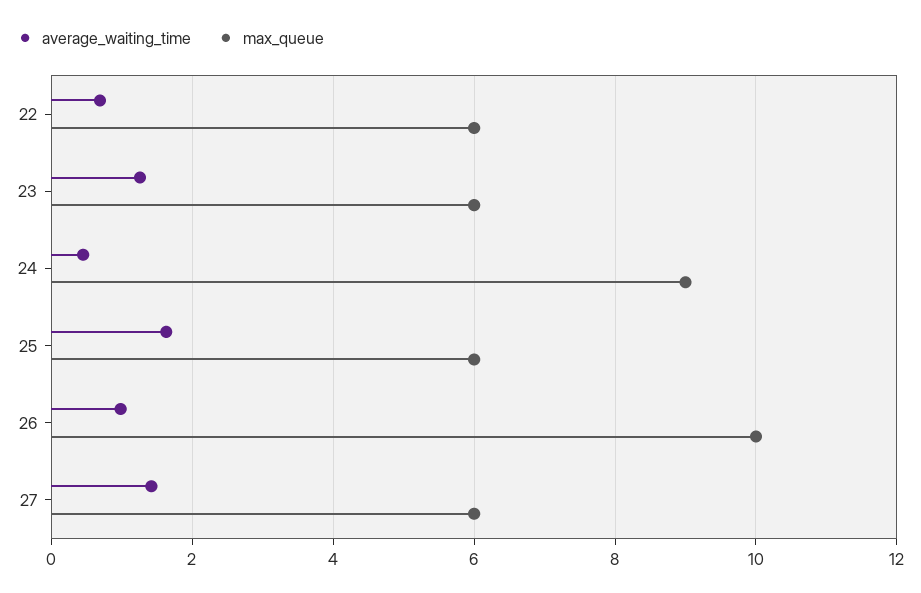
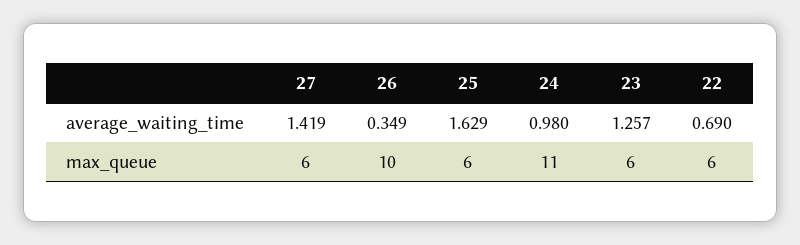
average_waiting_time, 24: 0.4 -> 0.98
max_queue, 24: 9 -> 11
average_waiting_time, 26: 1 -> 0.349

